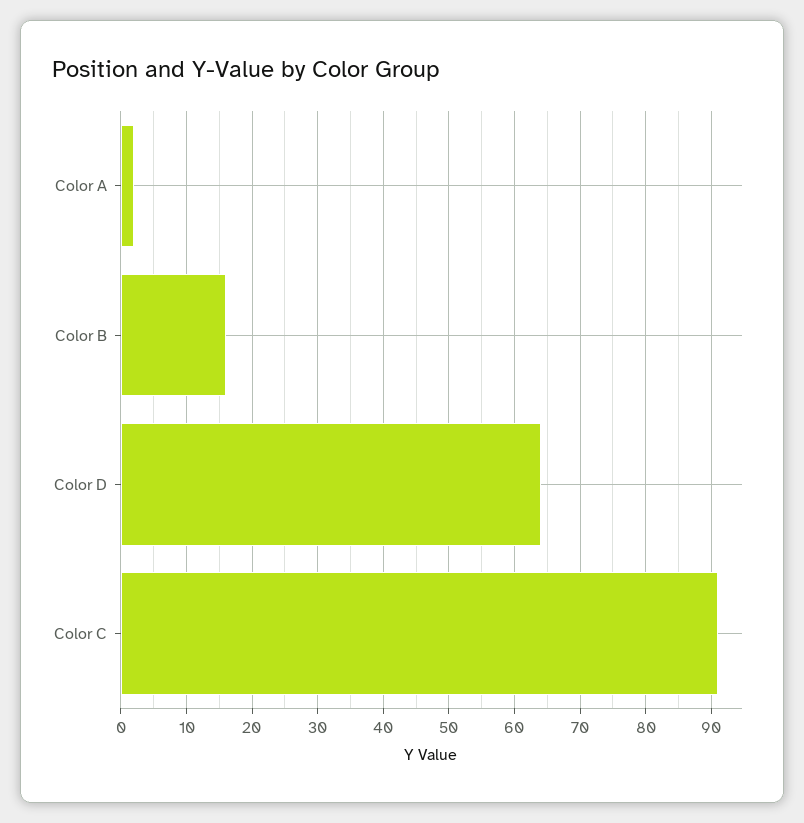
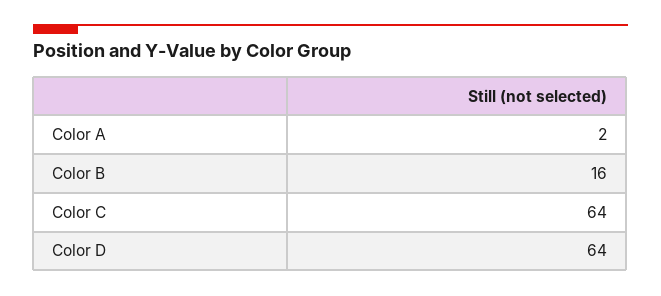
Color C: 91 -> 64

